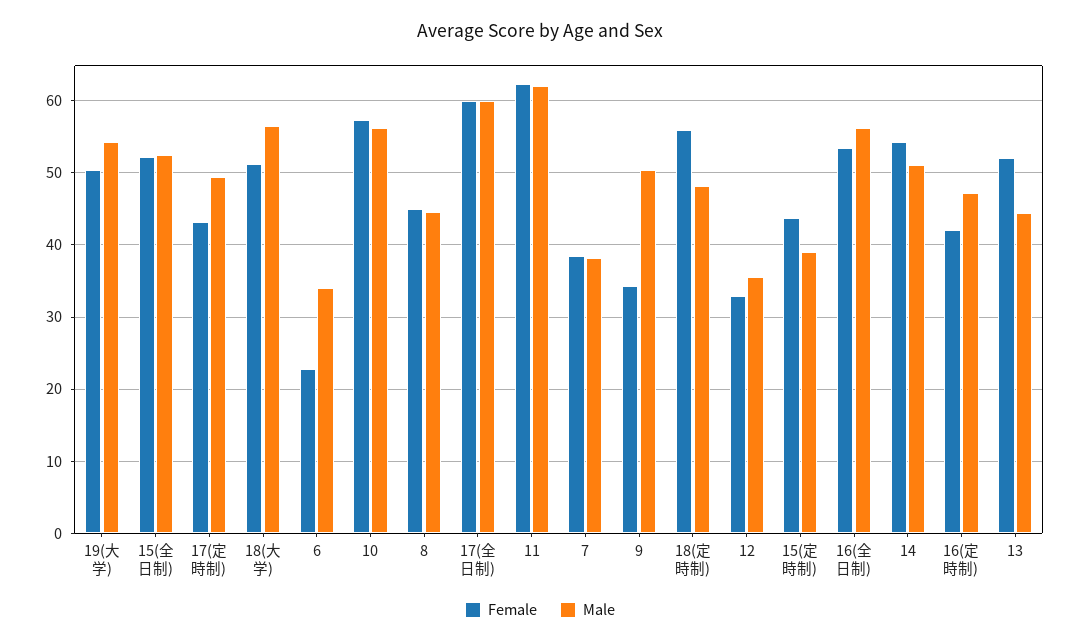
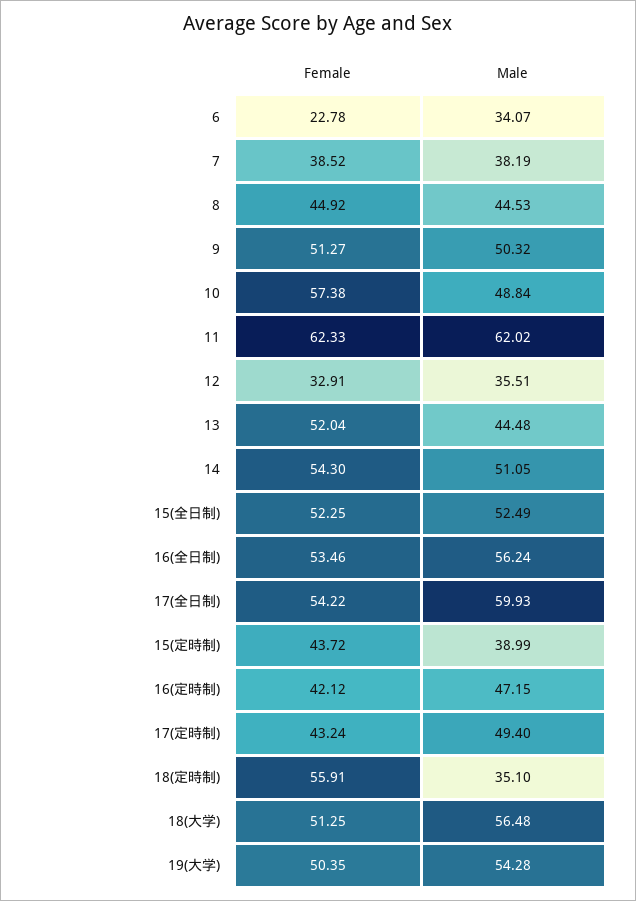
Male, 10: 56 -> 48.84
Female, 17(全日制): 60 -> 54.22
Female, 9: 34 -> 51.27
Male, 18(定時制): 48 -> 35.1

